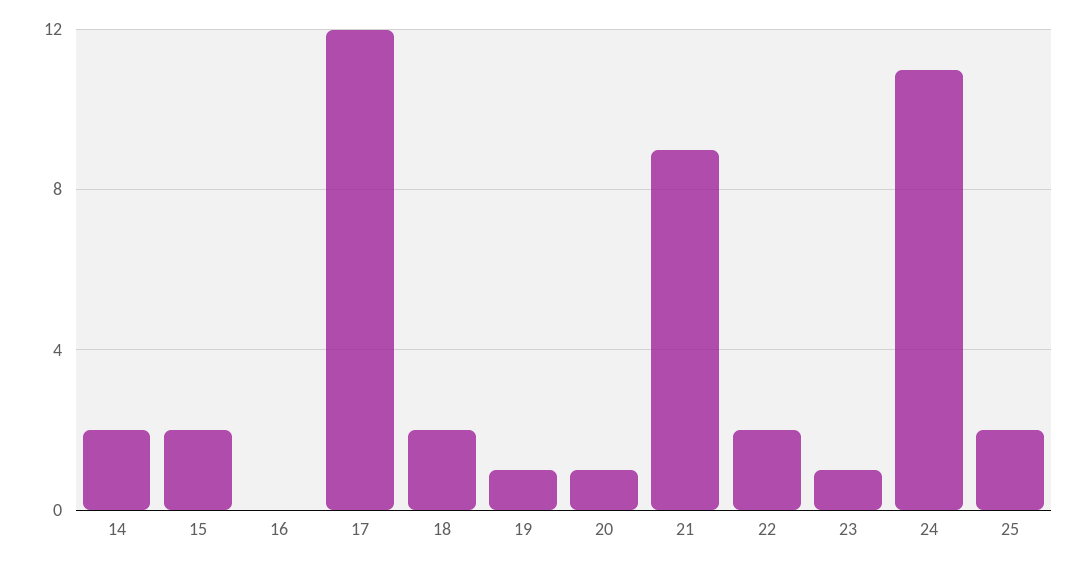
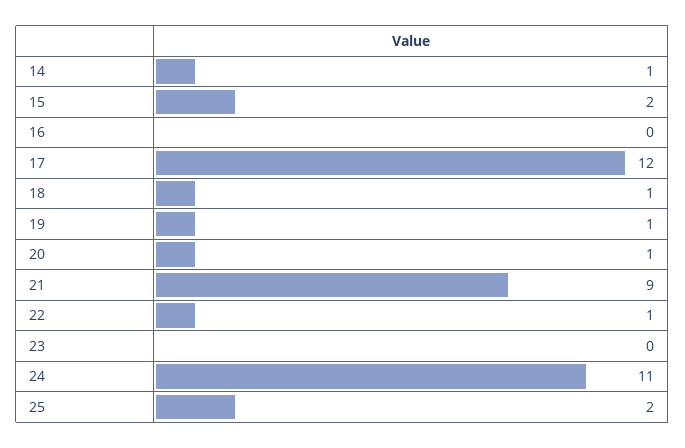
14: 2 -> 1
18: 2 -> 1
22: 2 -> 1
23: 1 -> 0

